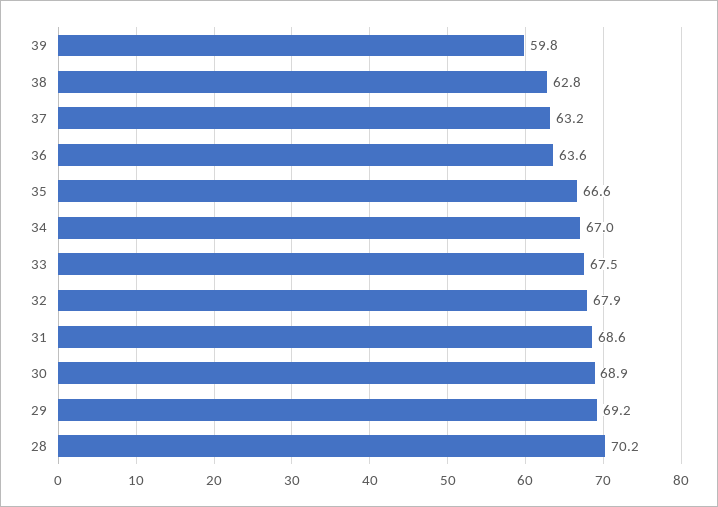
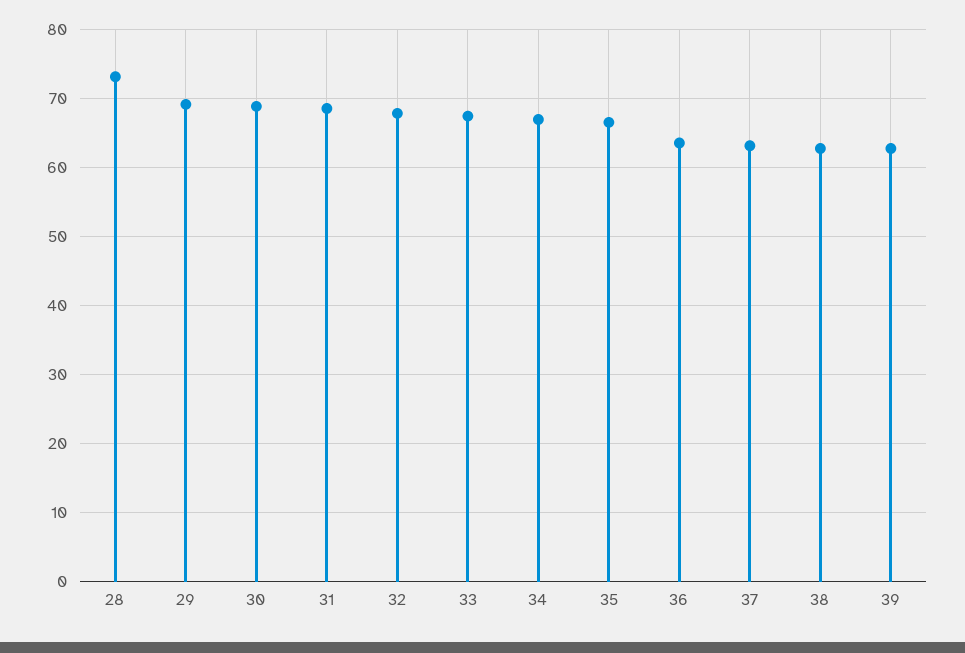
39: 59.8 -> 63
28: 70.2 -> 73

